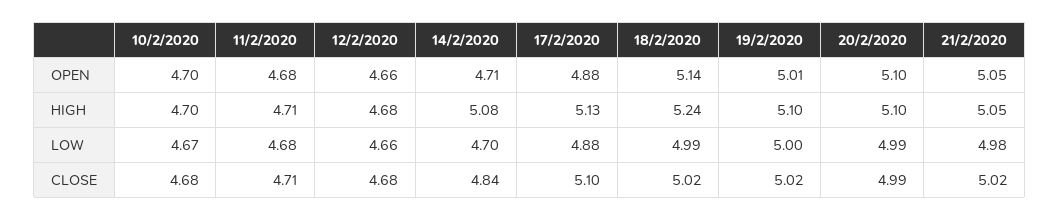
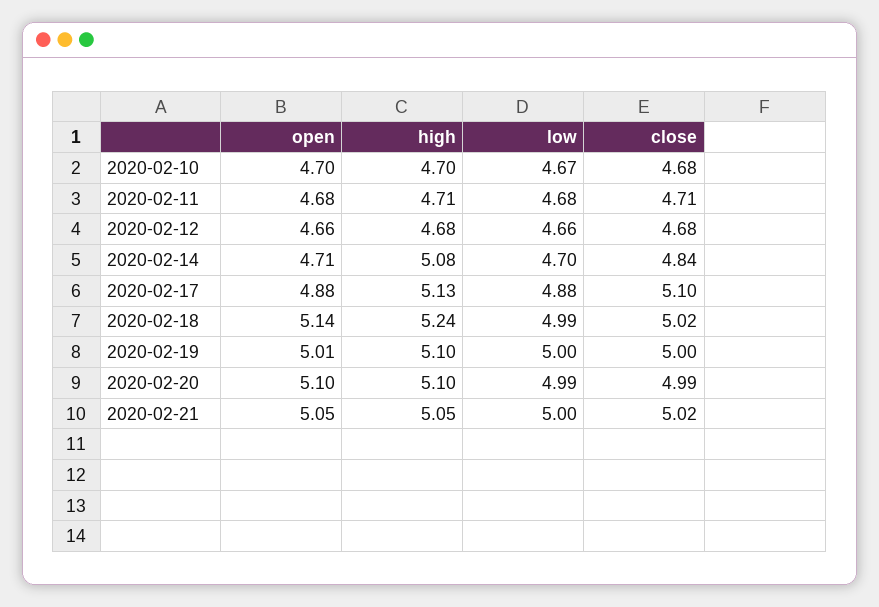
21/2/2020, LOW: 4.98 -> 5
19/2/2020, CLOSE: 5.02 -> 5

